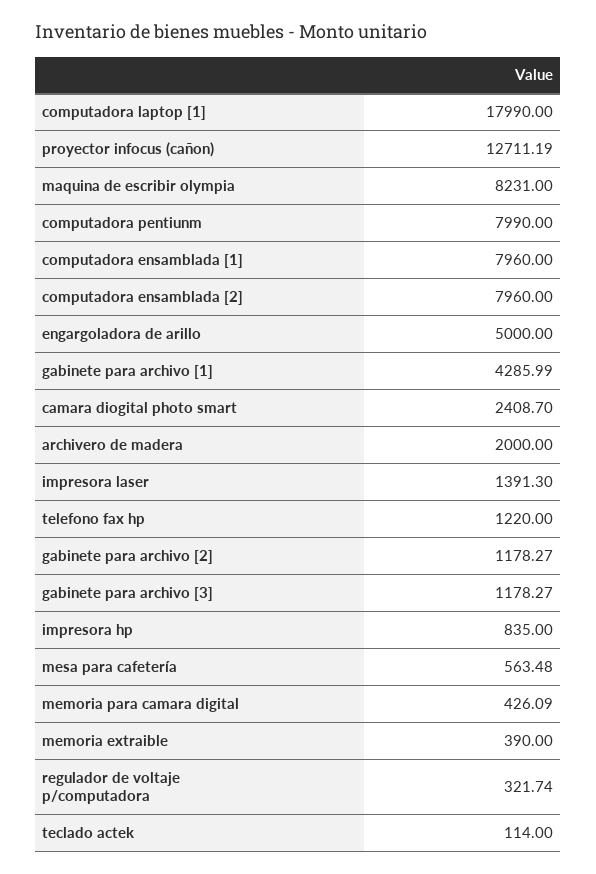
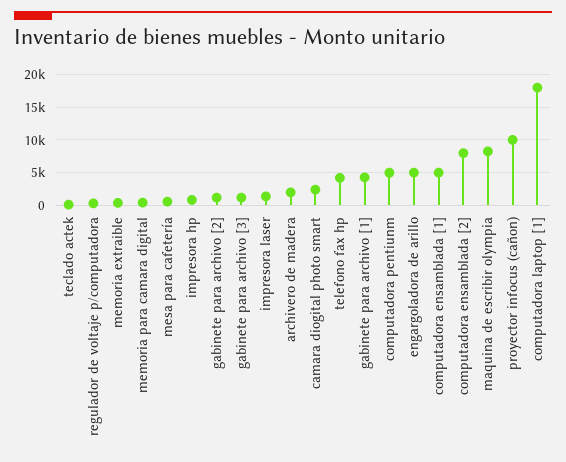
proyector infocus (cañon): 12711.19 -> 10000
computadora pentiunm: 7990 -> 5000
computadora ensamblada [1]: 7960 -> 5000
telefono fax hp: 1220 -> 4000

